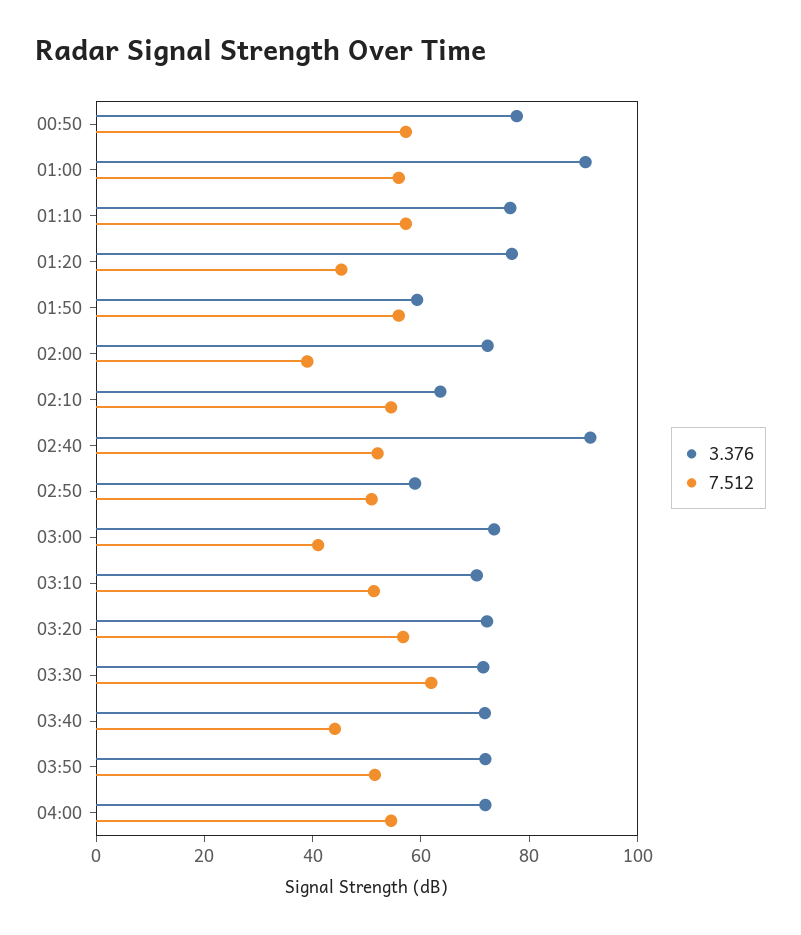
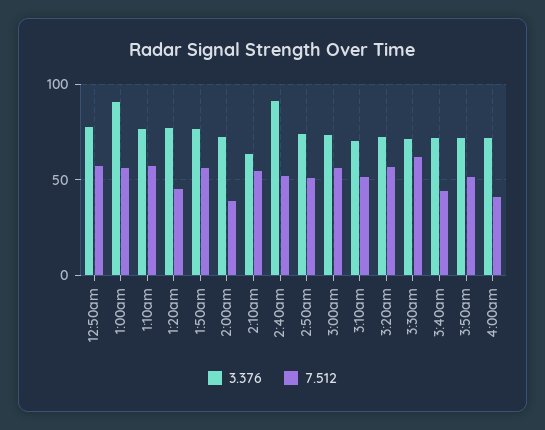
3.376, 01:50: 60 -> 75
3.376, 02:50: 60 -> 75
7.512, 03:00: 40 -> 55
7.512, 04:00: 55 -> 40

